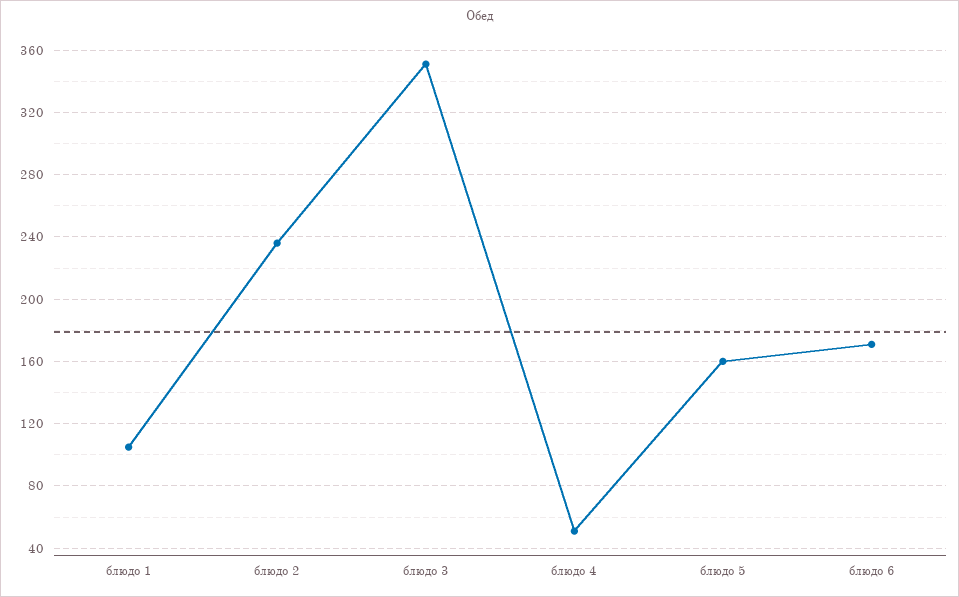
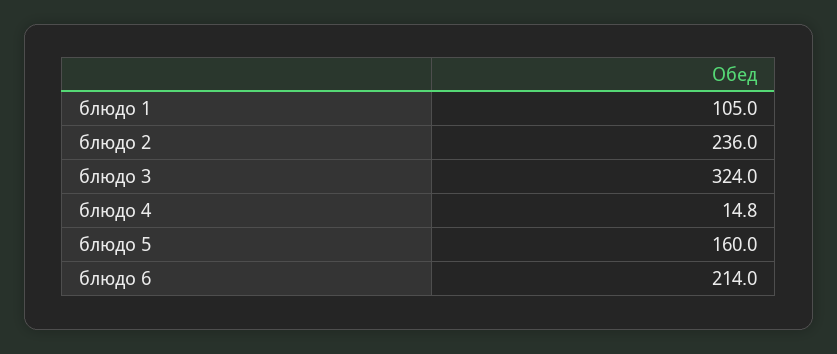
блюдо 3: 350 -> 324
блюдо 4: 50 -> 14.8
блюдо 6: 170 -> 214

